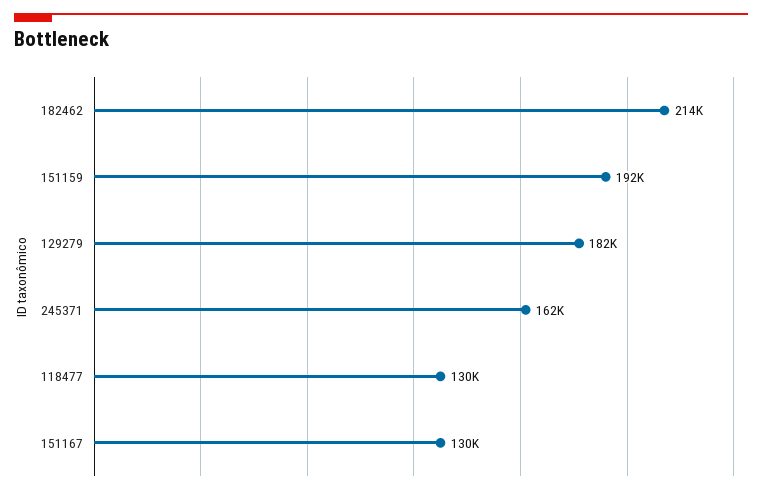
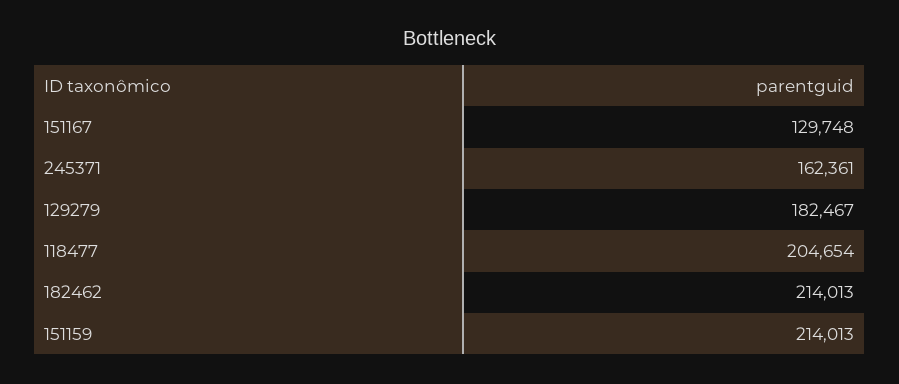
151159: 192000 -> 214013
118477: 130000 -> 204654

